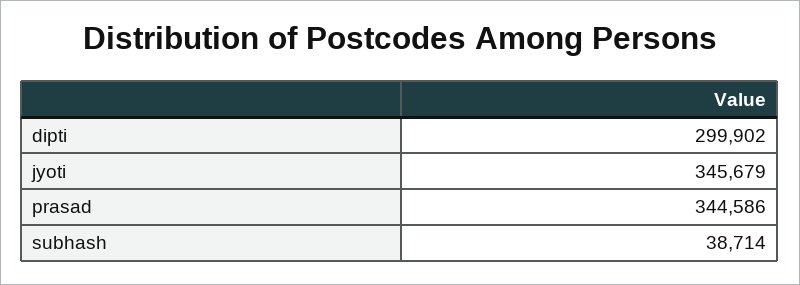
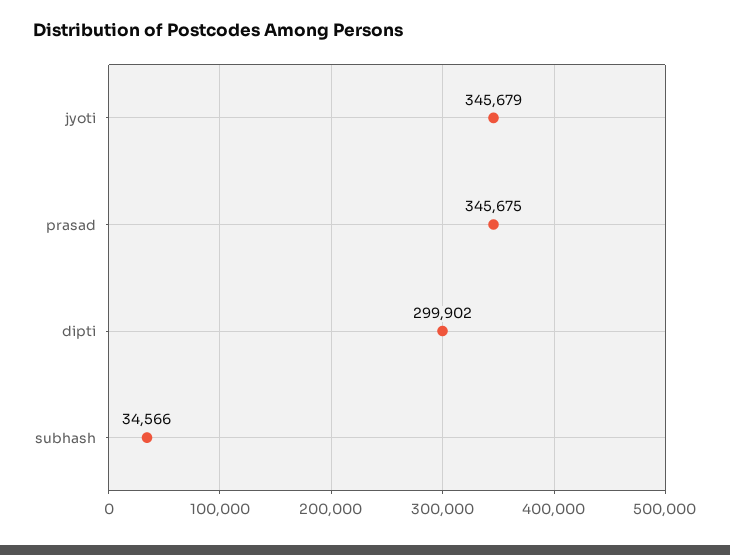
prasad: 344586 -> 345675
subhash: 38714 -> 34566

